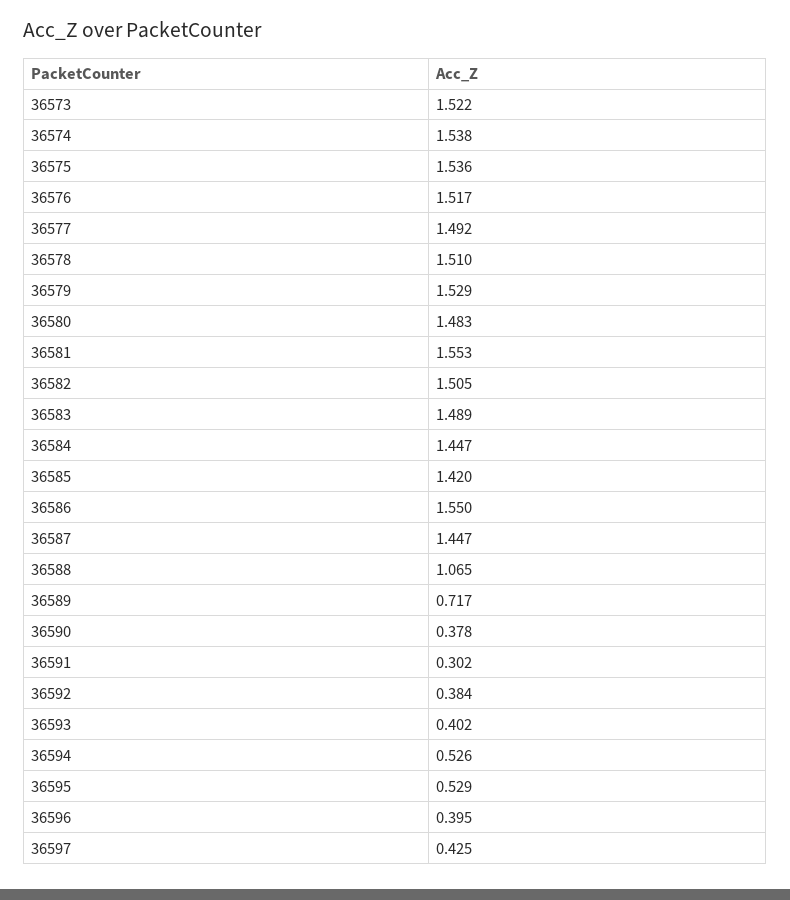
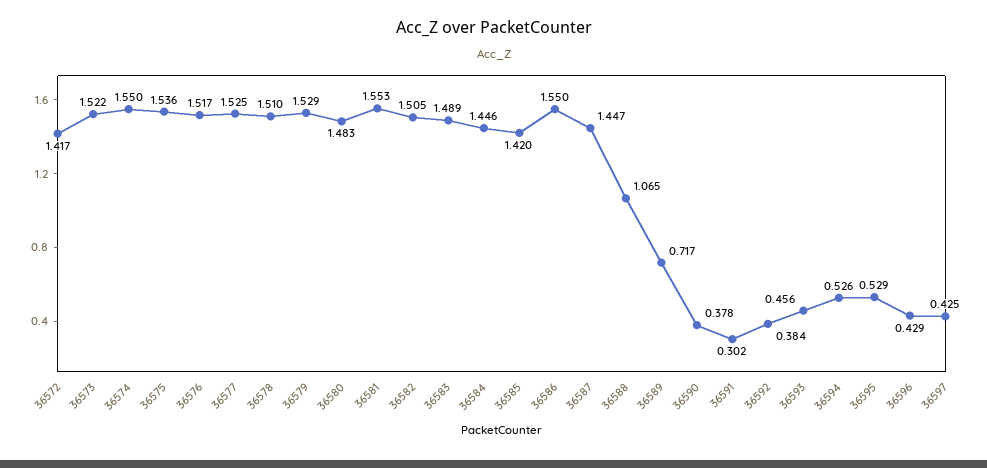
36574: 1.538 -> 1.55
36577: 1.492 -> 1.525
36584: 1.447 -> 1.446
36593: 0.402 -> 0.456
36596: 0.395 -> 0.429
36572: none -> 1.417

